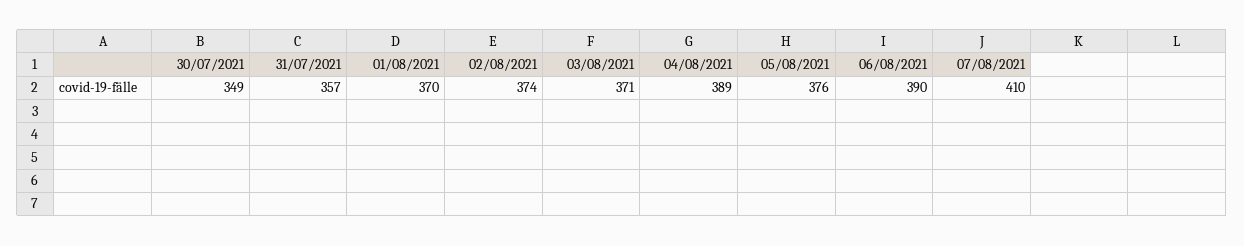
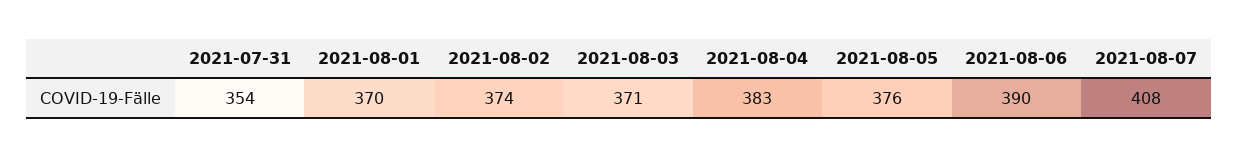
30/07/2021: 349 -> none
31/07/2021: 357 -> 354
04/08/2021: 389 -> 383
07/08/2021: 410 -> 408

